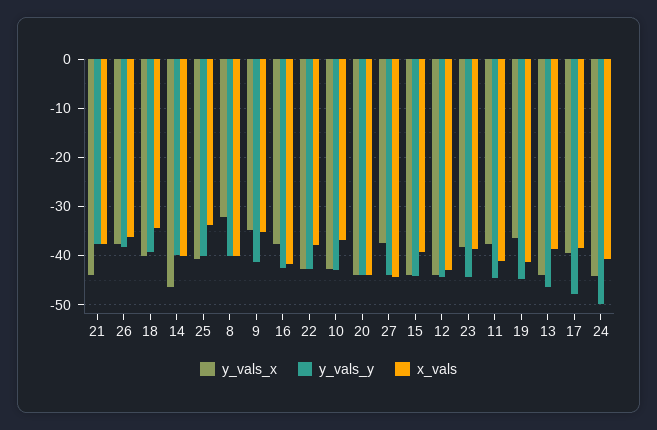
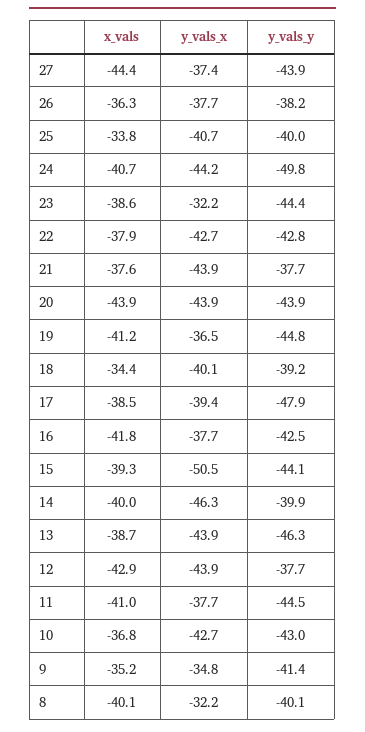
y_vals_x, 15: -44 -> -50.5
y_vals_y, 12: -44 -> -37.7
y_vals_x, 23: -38 -> -32.2

